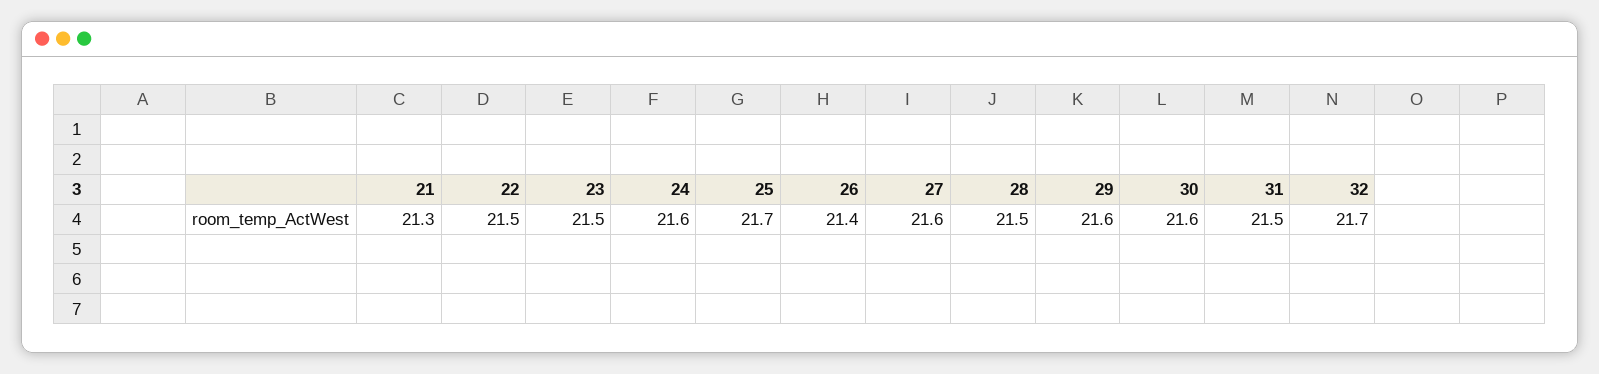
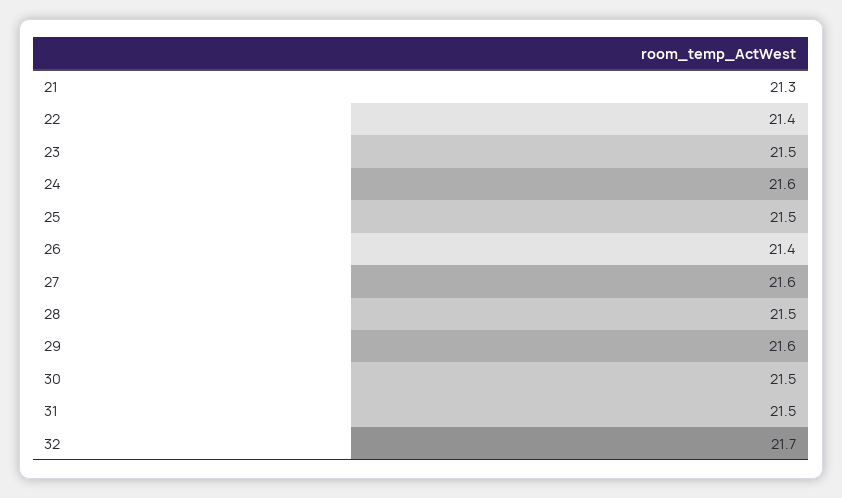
22: 21.5 -> 21.4
25: 21.7 -> 21.5
30: 21.6 -> 21.5

